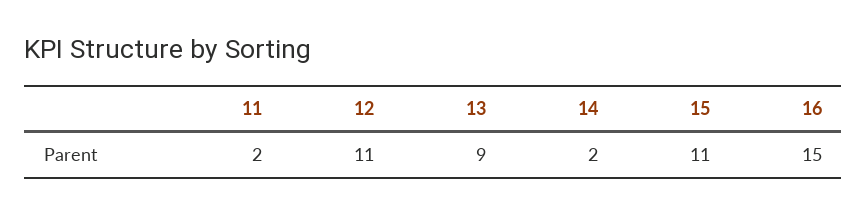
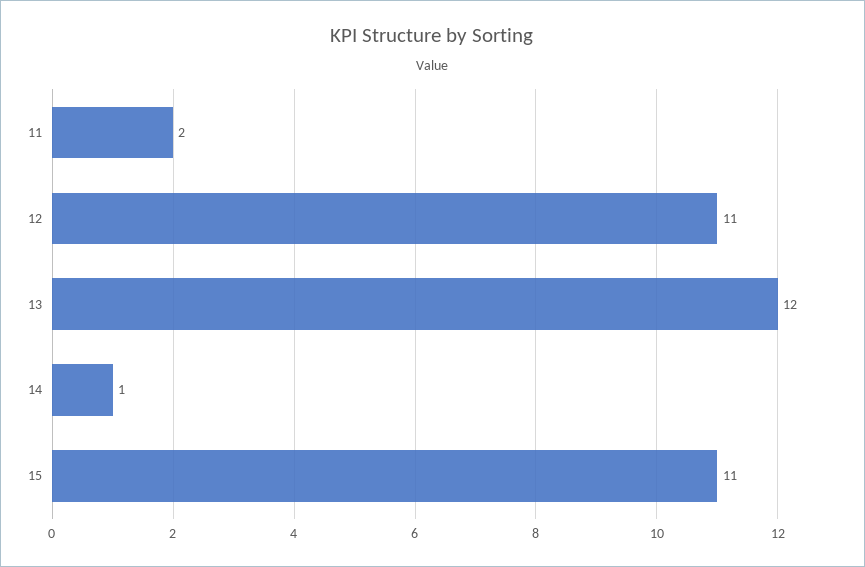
13: 9 -> 12
14: 2 -> 1
16: 15 -> none

